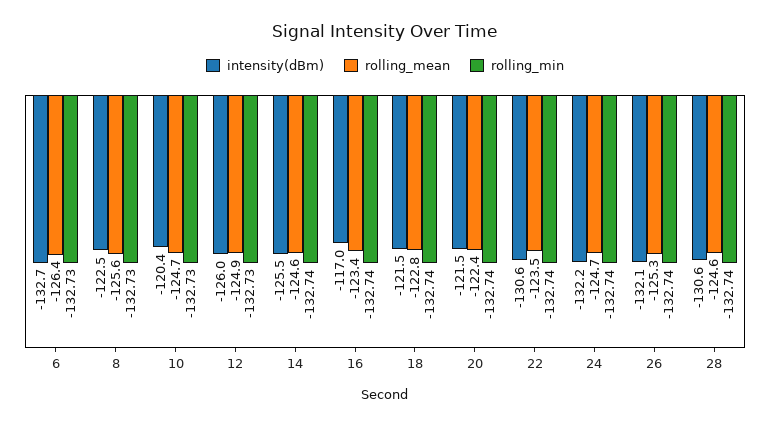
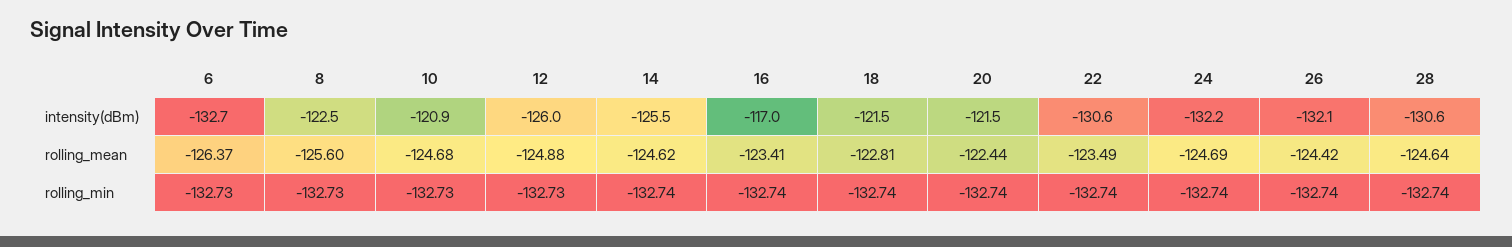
intensity(dBm), 10: -120.4 -> -120.9
rolling_mean, 26: -125.3 -> -124.42

